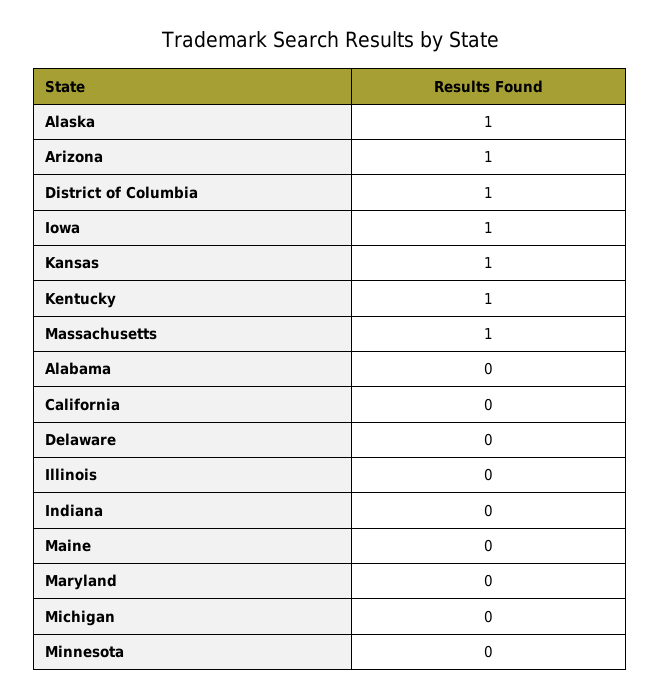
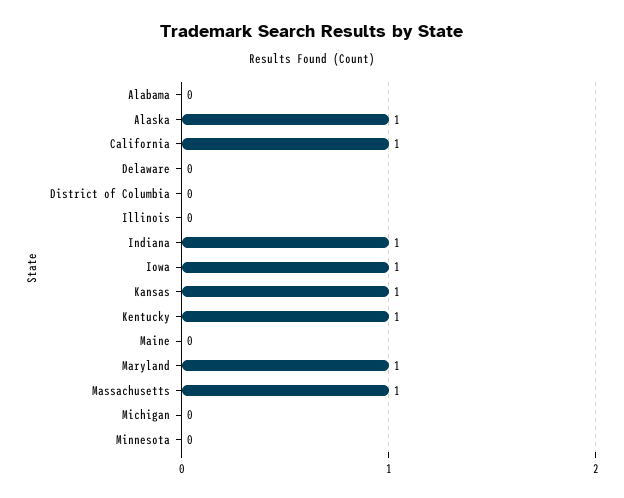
Arizona: 1 -> none
District of Columbia: 1 -> 0
California: 0 -> 1
Indiana: 0 -> 1
Maryland: 0 -> 1

